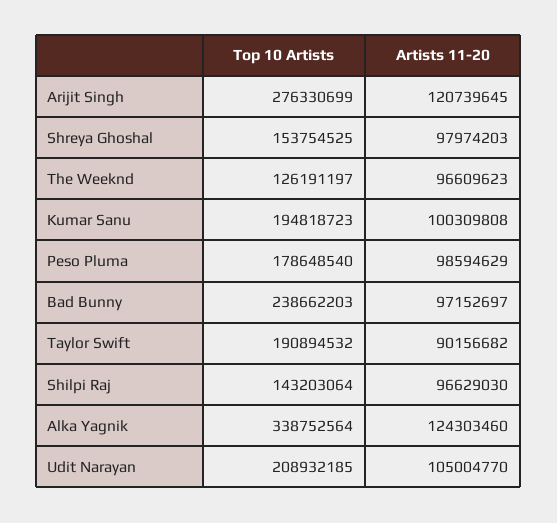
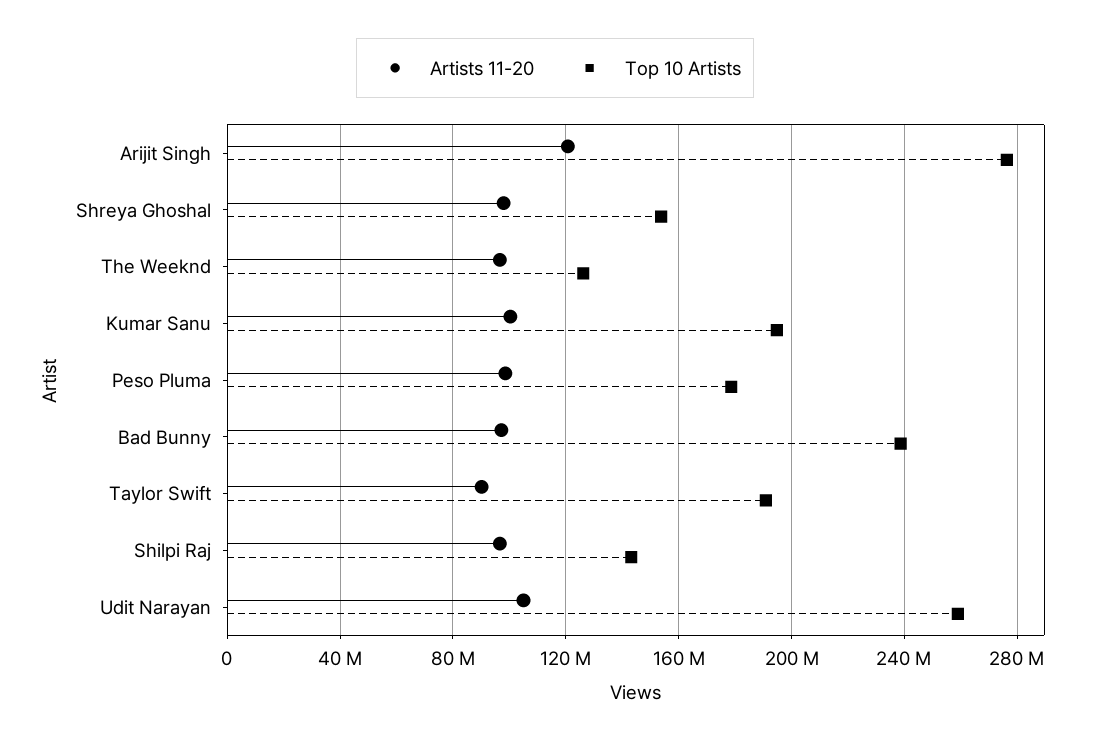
Top 10 Artists, Alka Yagnik: 338752564 -> none
Artists 11-20, Alka Yagnik: 124303460 -> none
Top 10 Artists, Udit Narayan: 208932185 -> 260000000

